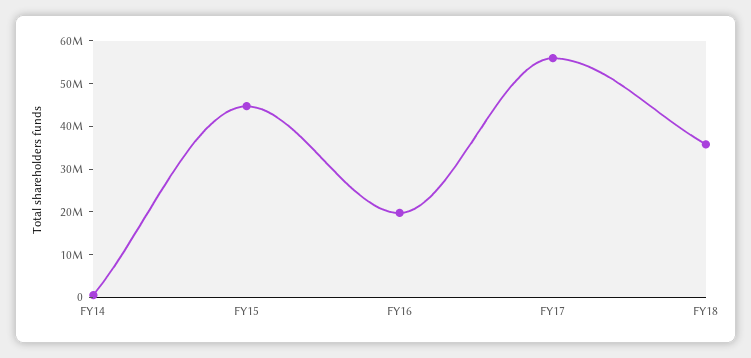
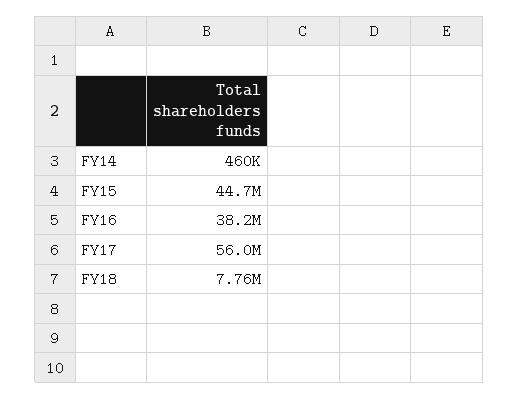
FY16: 20000000 -> 38200000
FY18: 36000000 -> 7760000

